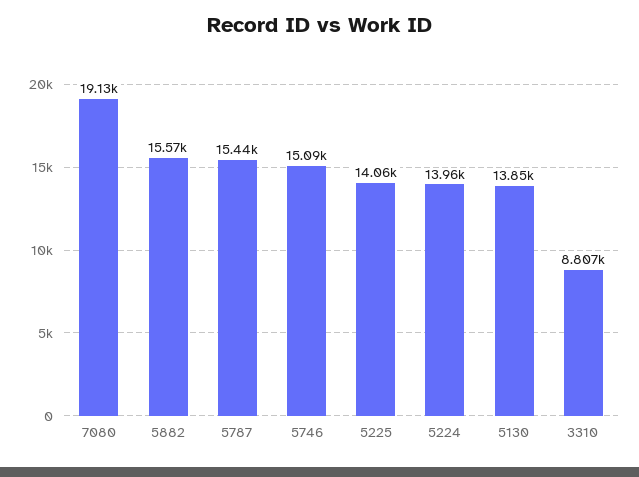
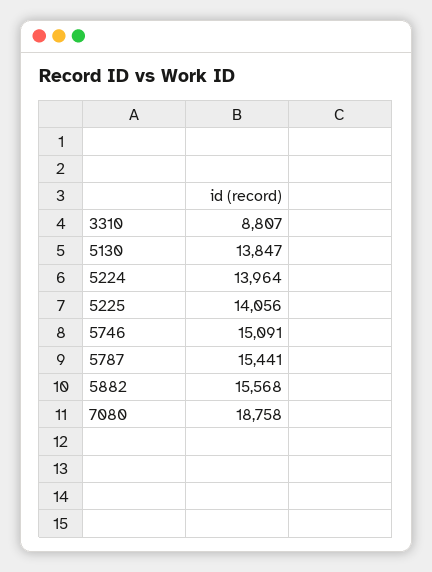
7080: 19130 -> 18758

